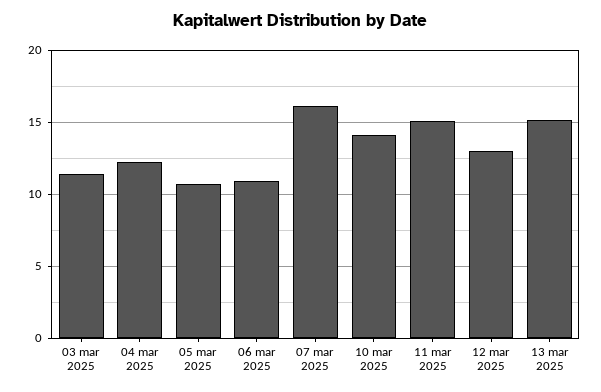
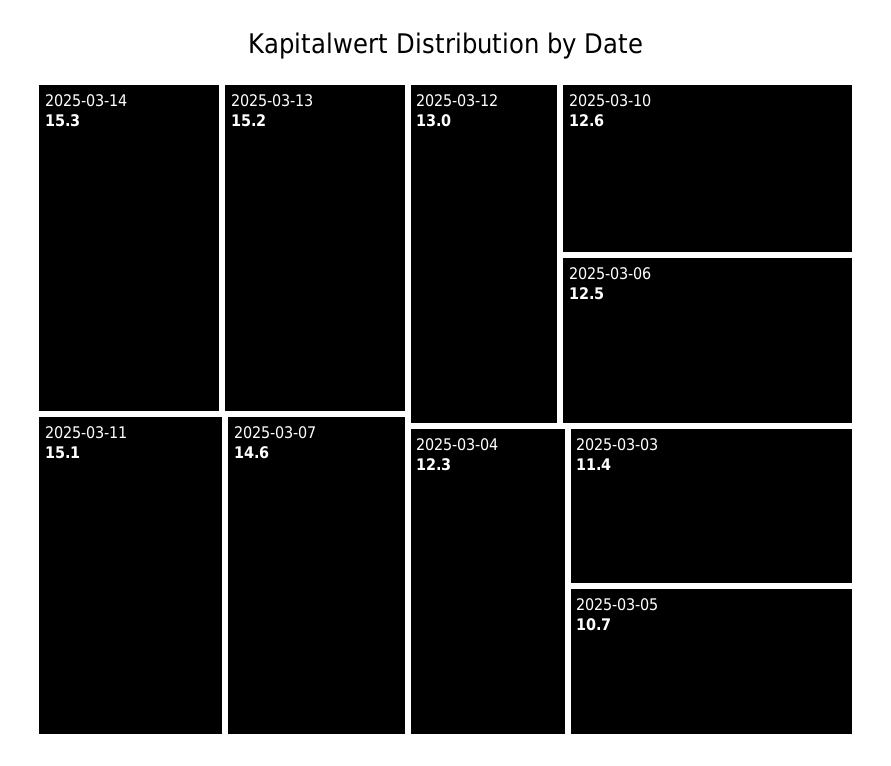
06 mar 2025: 11 -> 12.5
07 mar 2025: 16 -> 14.6
10 mar 2025: 14 -> 12.6
2025-03-14: none -> 15.3

